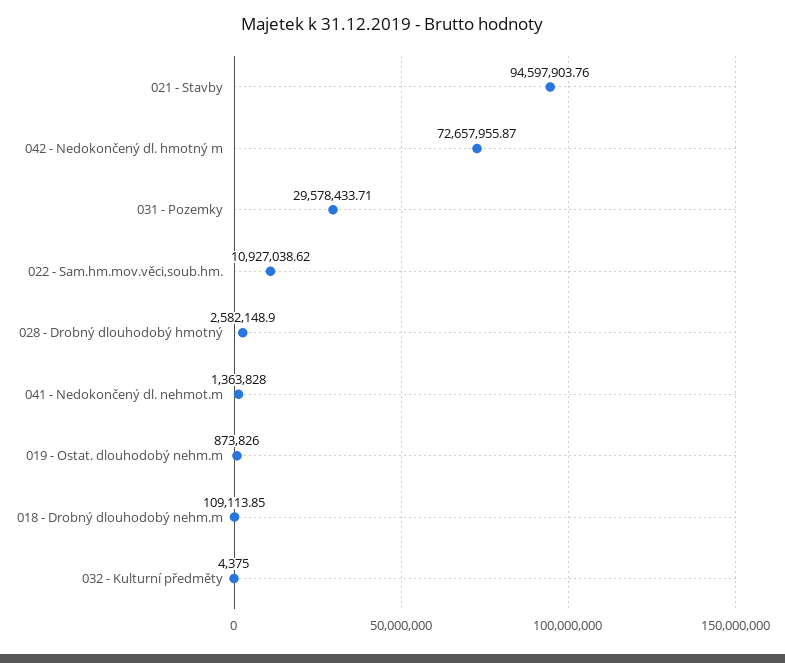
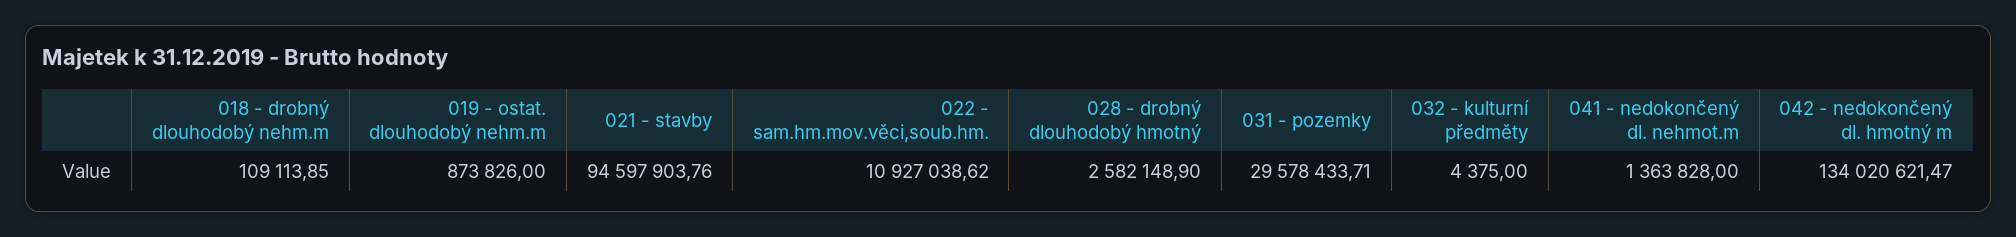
042 - Nedokončený dl. hmotný m: 72657955.87 -> 134020621.47

